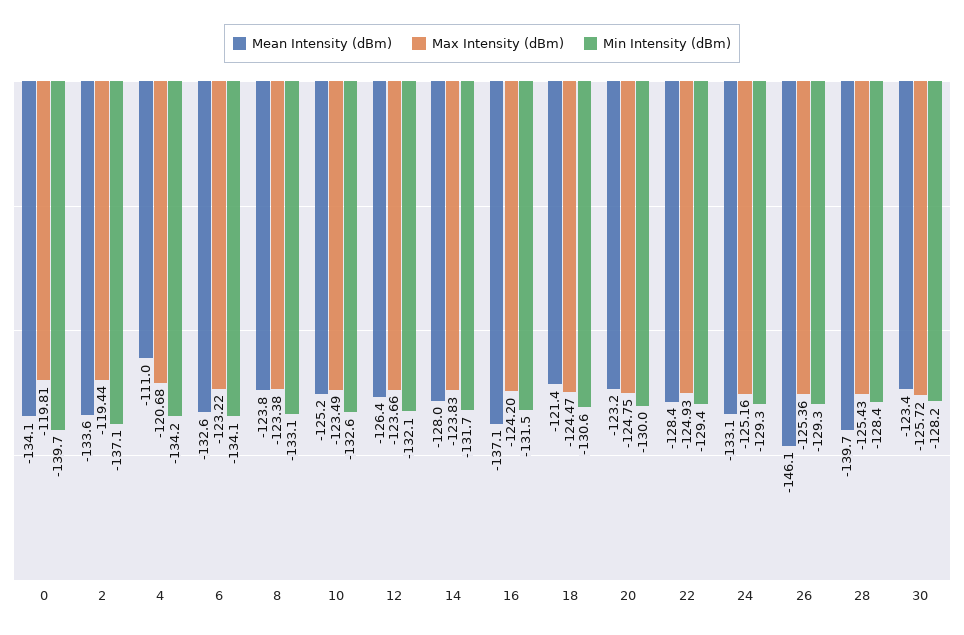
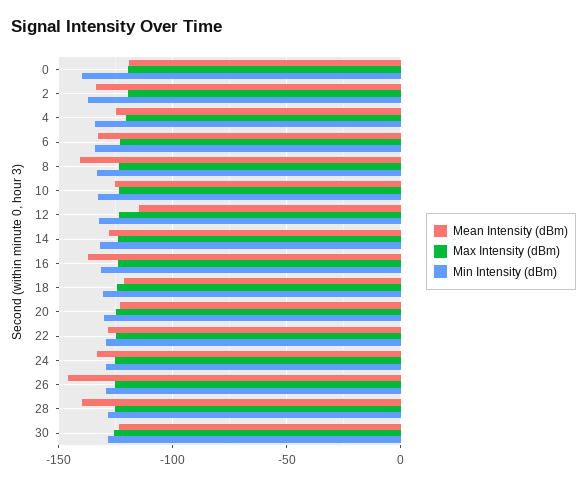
Mean Intensity (dBm), 0: -134.1 -> -120
Mean Intensity (dBm), 4: -111 -> -125
Mean Intensity (dBm), 8: -123.8 -> -140
Mean Intensity (dBm), 12: -126.4 -> -115

